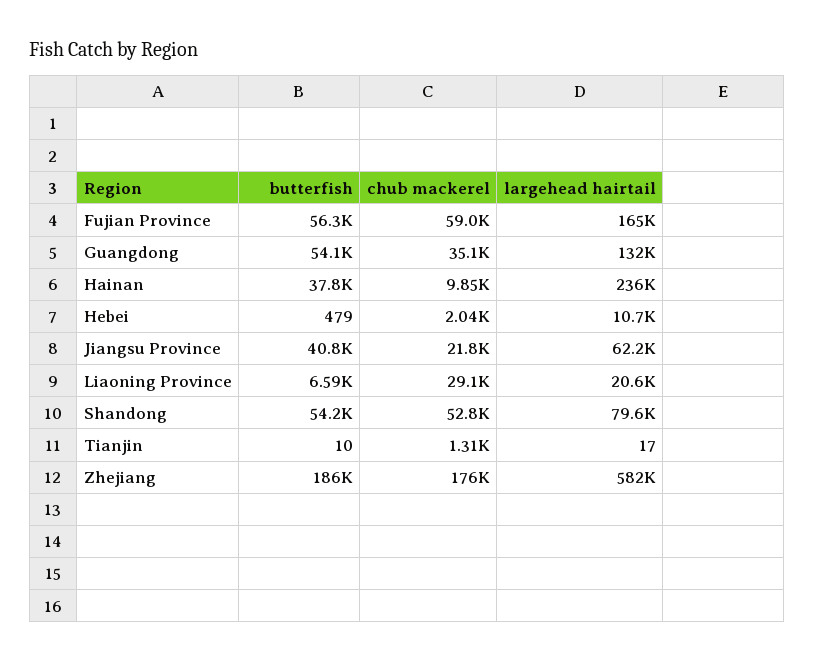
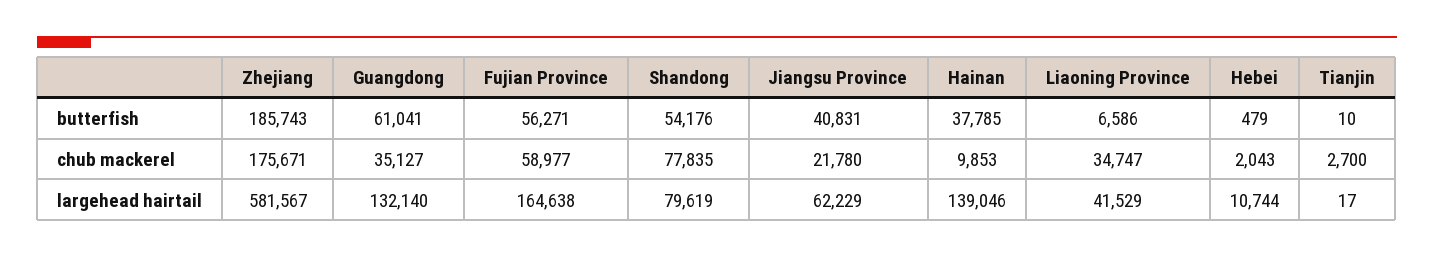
butterfish, Guangdong: 54100 -> 61041
largehead hairtail, Hainan: 236000 -> 139046
chub mackerel, Liaoning Province: 29100 -> 34747
largehead hairtail, Liaoning Province: 20600 -> 41529
chub mackerel, Shandong: 52800 -> 77835
chub mackerel, Tianjin: 1310 -> 2700

